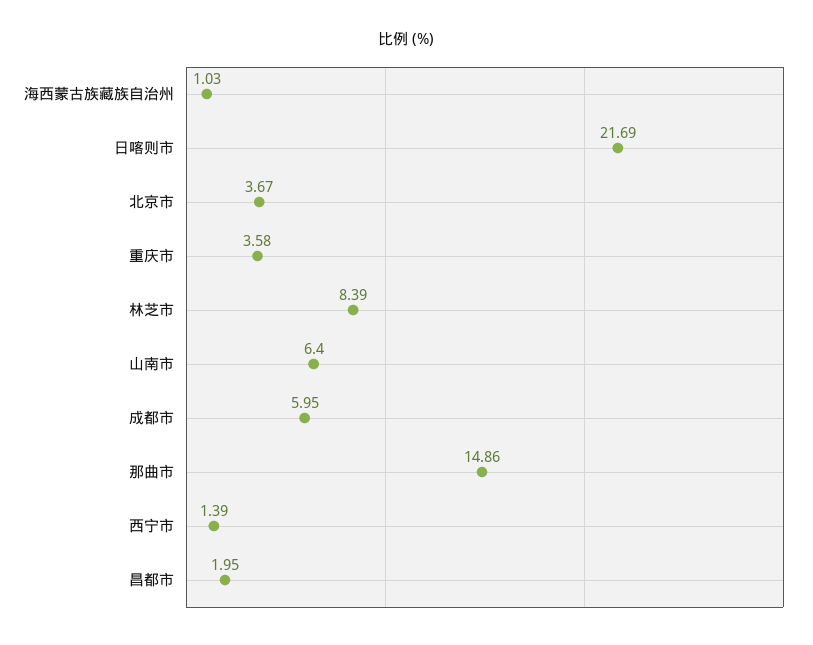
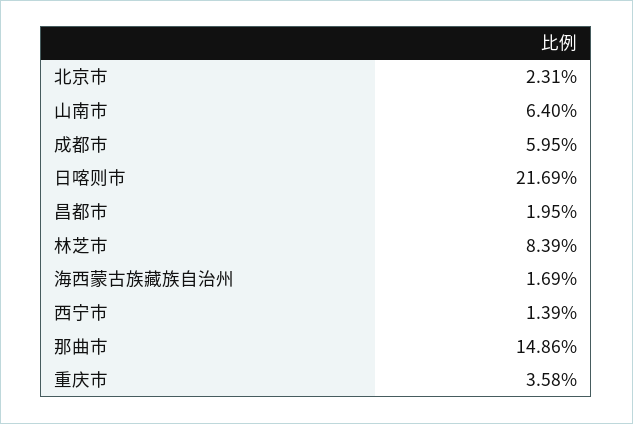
海西蒙古族藏族自治州: 1.03 -> 1.69
北京市: 3.67 -> 2.31

